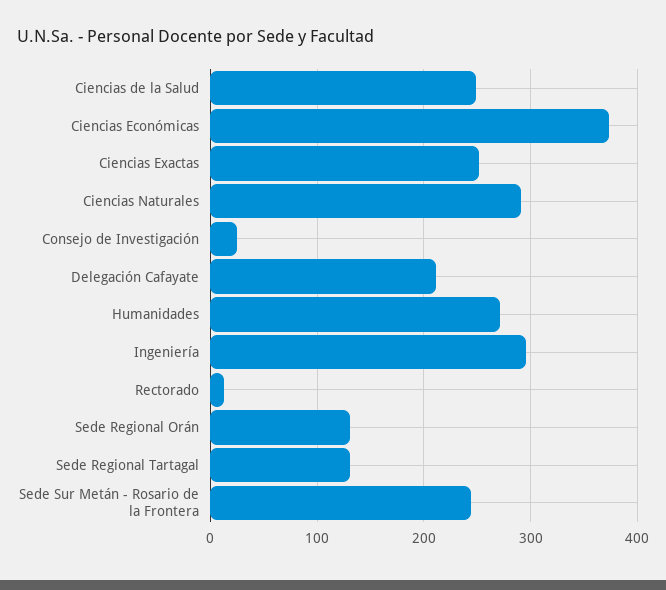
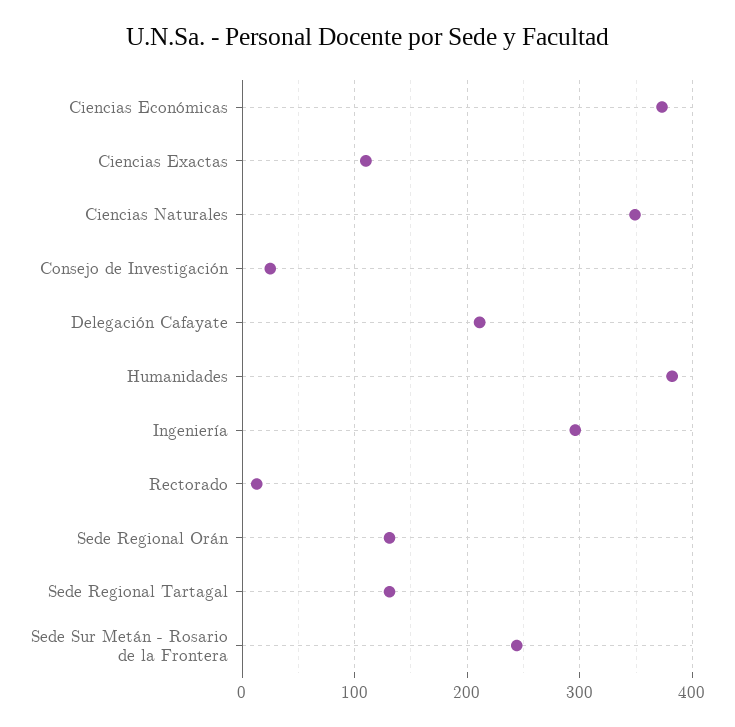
Ciencias de la Salud: 250 -> none
Ciencias Exactas: 250 -> 110
Ciencias Naturales: 290 -> 350
Humanidades: 270 -> 380

